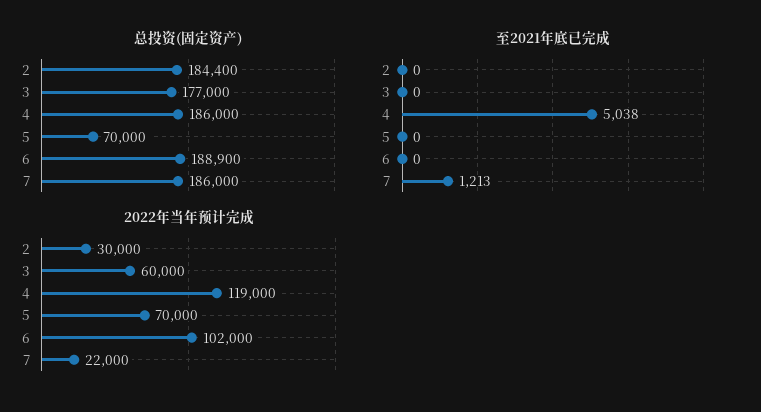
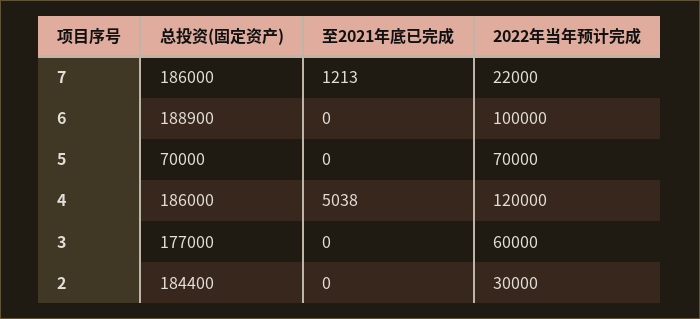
2022年当年预计完成, 4: 119000 -> 120000
2022年当年预计完成, 6: 102000 -> 100000

